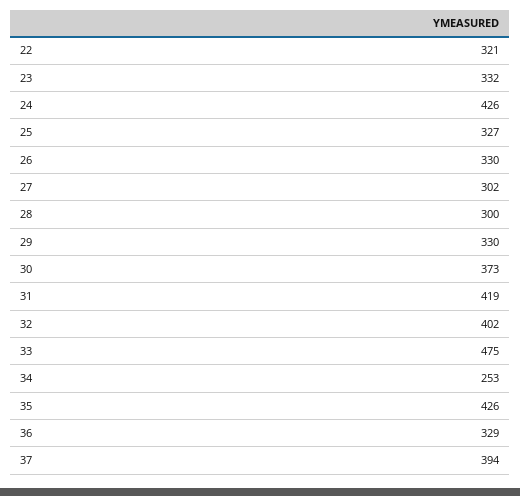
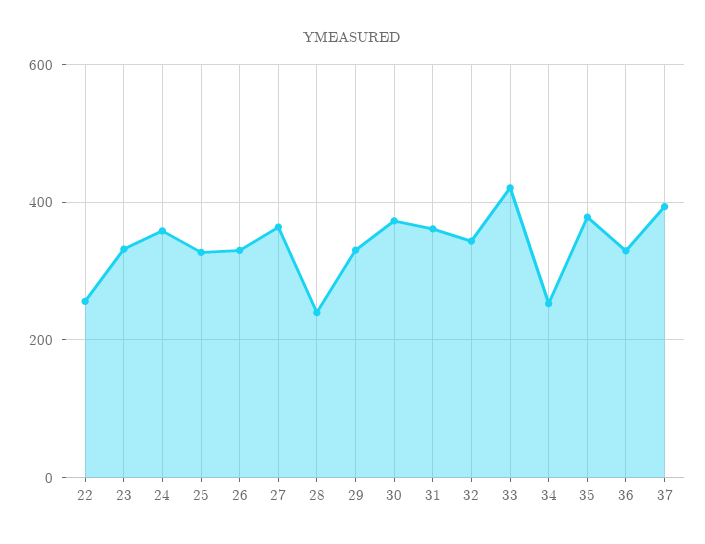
22: 321 -> 260
24: 426 -> 360
27: 302 -> 360
28: 300 -> 240
31: 419 -> 360
32: 402 -> 340
33: 475 -> 420
35: 426 -> 380

